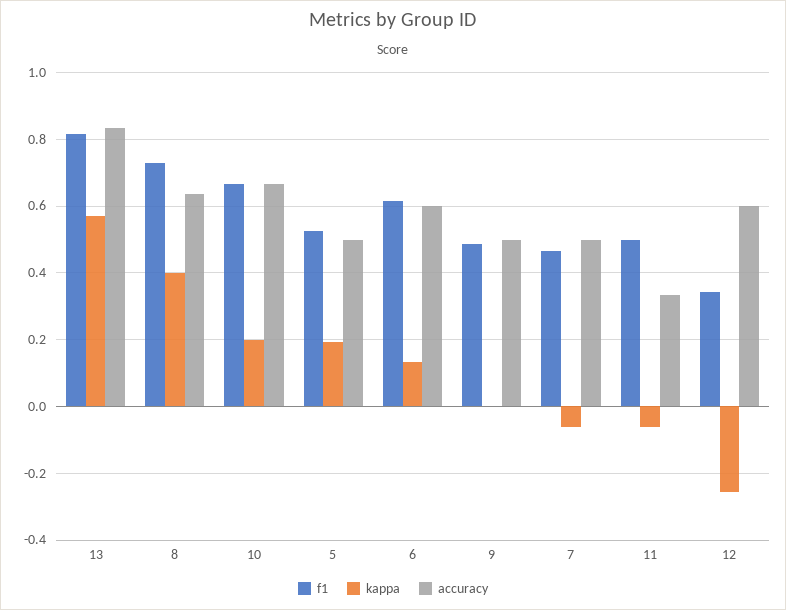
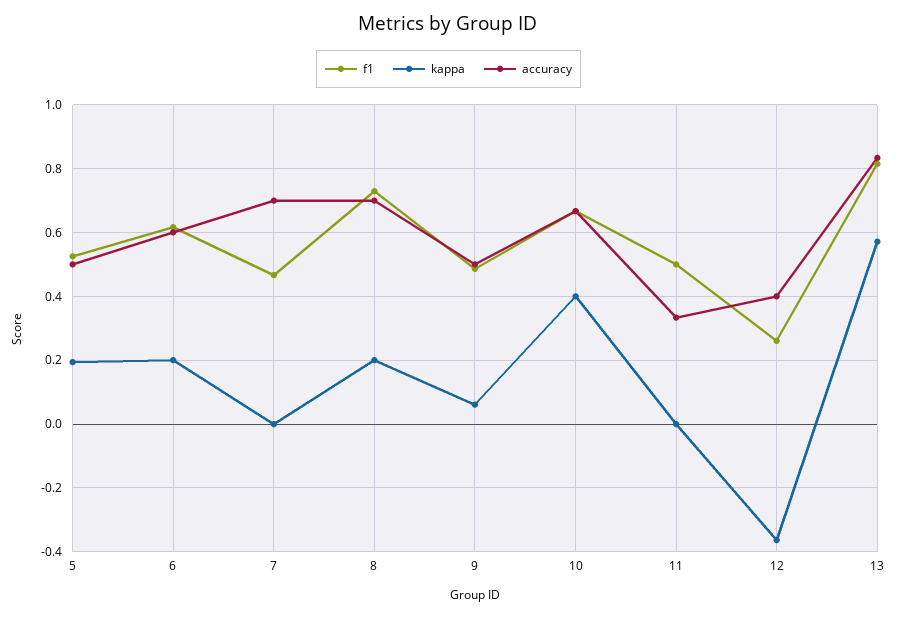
kappa, 8: 0.4 -> 0.2
accuracy, 8: 0.64 -> 0.7
kappa, 10: 0.2 -> 0.4
kappa, 6: 0.14 -> 0.2
kappa, 9: 0 -> 0.06
kappa, 7: -0.06 -> 0
accuracy, 7: 0.5 -> 0.7
kappa, 11: -0.06 -> 0
f1, 12: 0.34 -> 0.26
kappa, 12: -0.26 -> -0.36
accuracy, 12: 0.6 -> 0.4

